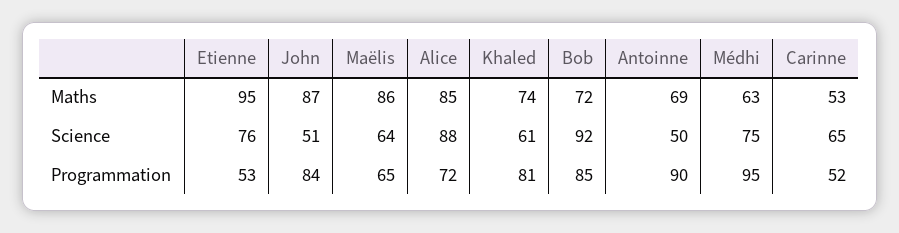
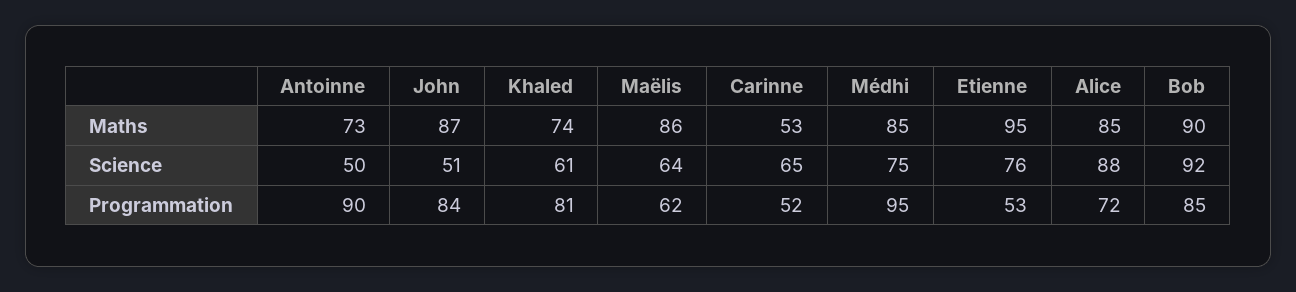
Bob, Maths: 72 -> 90
Antoinne, Maths: 69 -> 73
Médhi, Maths: 63 -> 85
Maëlis, Programmation: 65 -> 62

